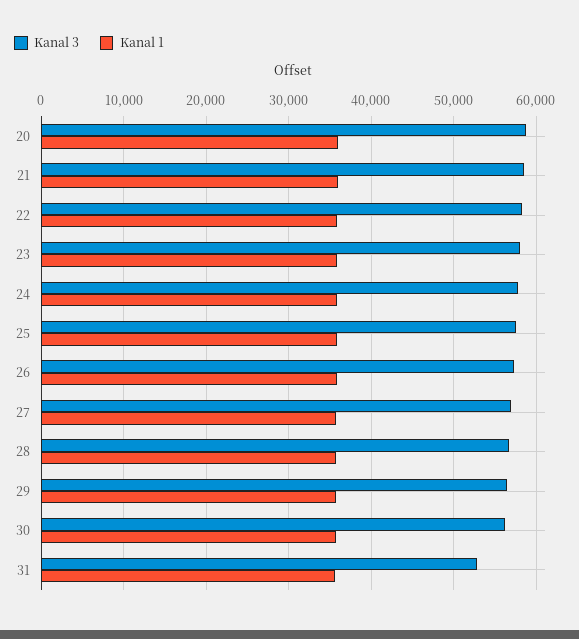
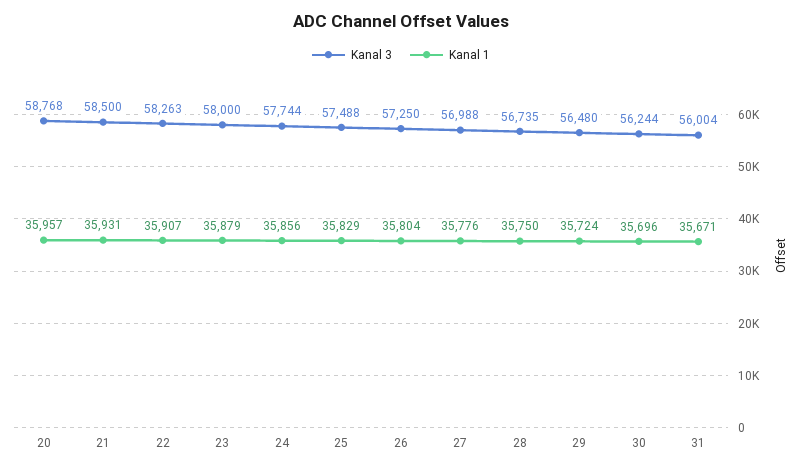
Kanal 3, 31: 53000 -> 56004

